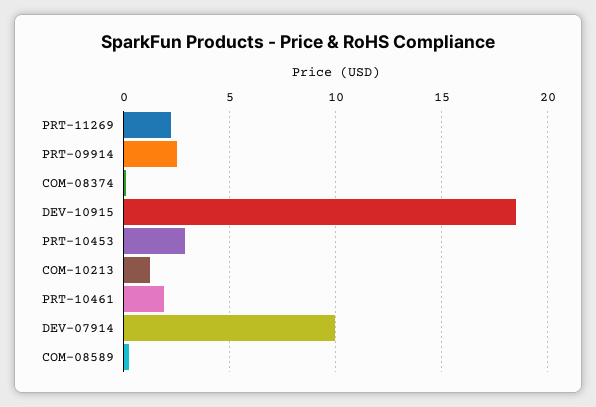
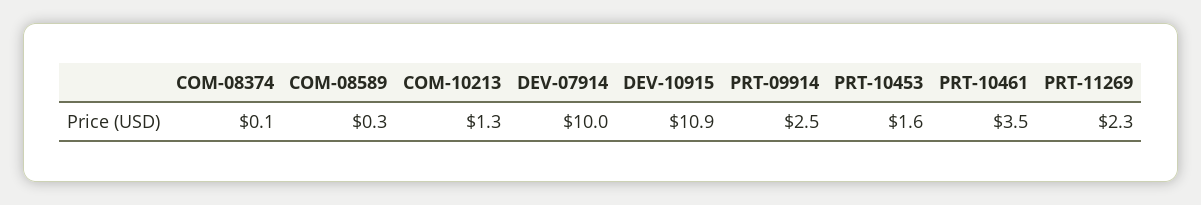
DEV-10915: 18.5 -> 10.9
PRT-10453: 3 -> 1.6
PRT-10461: 2 -> 3.5

